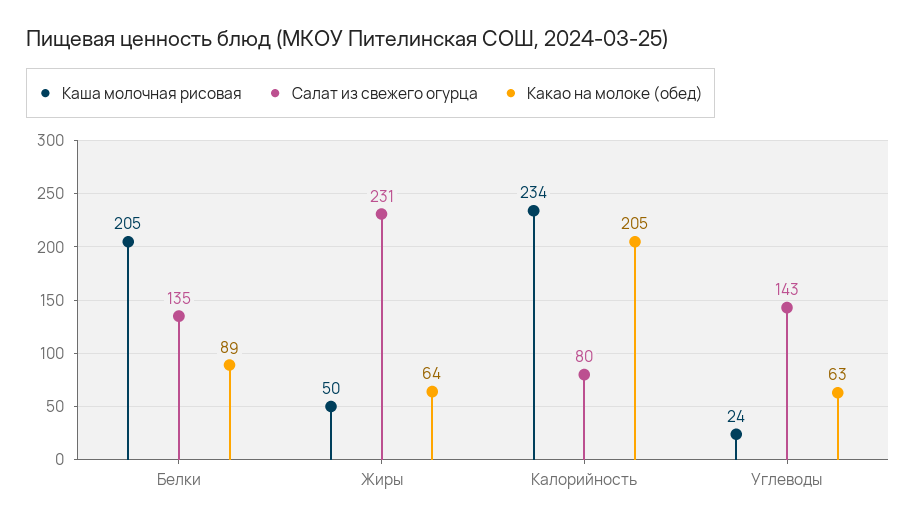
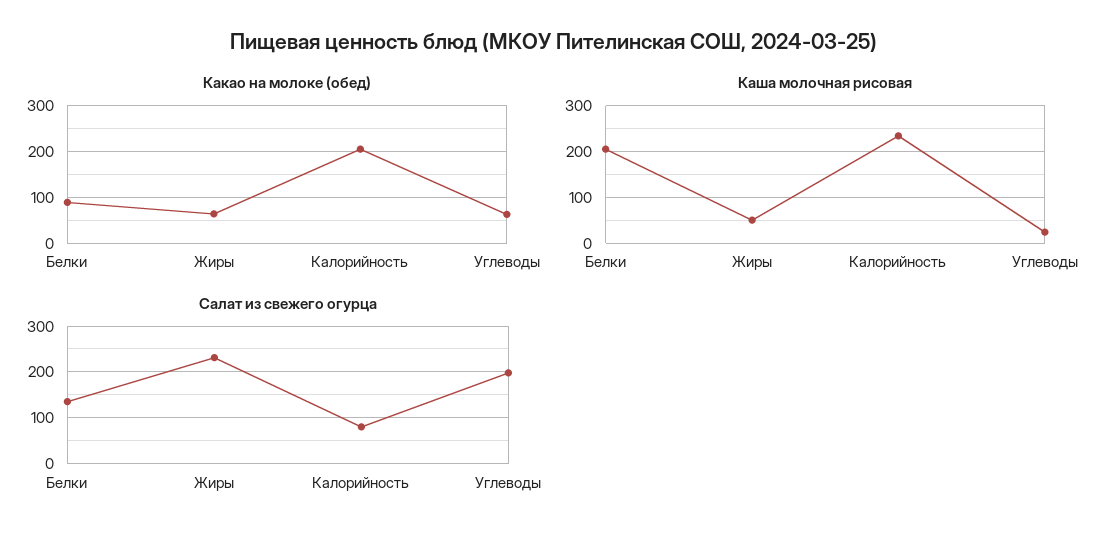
Салат из свежего огурца, Углеводы: 143 -> 200

